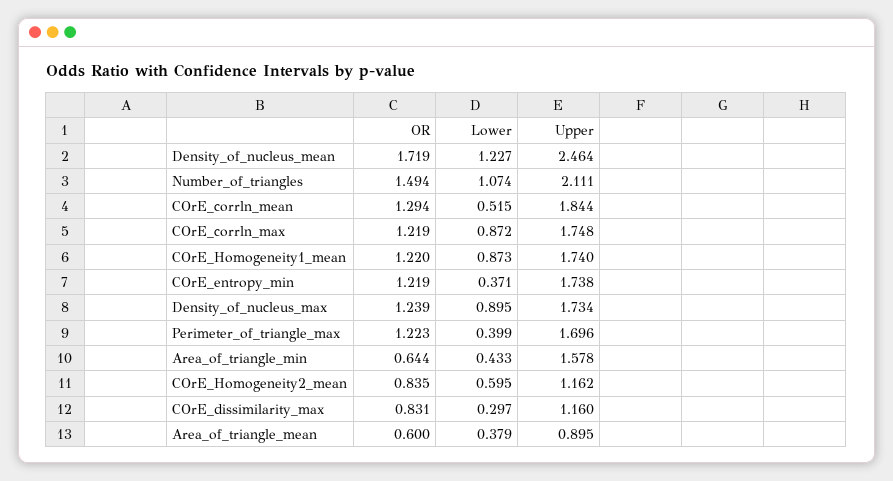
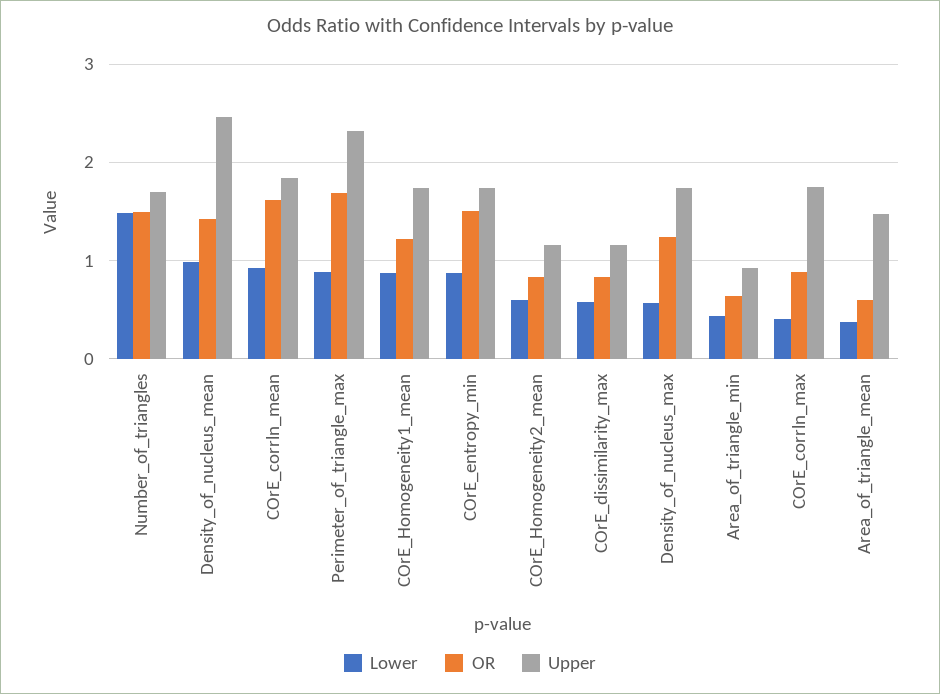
OR, Density_of_nucleus_mean: 1.719 -> 1.4
Lower, Density_of_nucleus_mean: 1.227 -> 1
Lower, Number_of_triangles: 1.074 -> 1.5
Upper, Number_of_triangles: 2.111 -> 1.7
OR, COrE_corrln_mean: 1.294 -> 1.6
Lower, COrE_corrln_mean: 0.515 -> 0.9
OR, COrE_corrln_max: 1.219 -> 0.9
Lower, COrE_corrln_max: 0.872 -> 0.4
OR, COrE_entropy_min: 1.219 -> 1.5
Lower, COrE_entropy_min: 0.371 -> 0.9
Lower, Density_of_nucleus_max: 0.895 -> 0.6
OR, Perimeter_of_triangle_max: 1.223 -> 1.7
Lower, Perimeter_of_triangle_max: 0.399 -> 0.9
Upper, Perimeter_of_triangle_max: 1.696 -> 2.3
Upper, Area_of_triangle_min: 1.578 -> 0.9
Lower, COrE_dissimilarity_max: 0.297 -> 0.6
Upper, Area_of_triangle_mean: 0.895 -> 1.5

